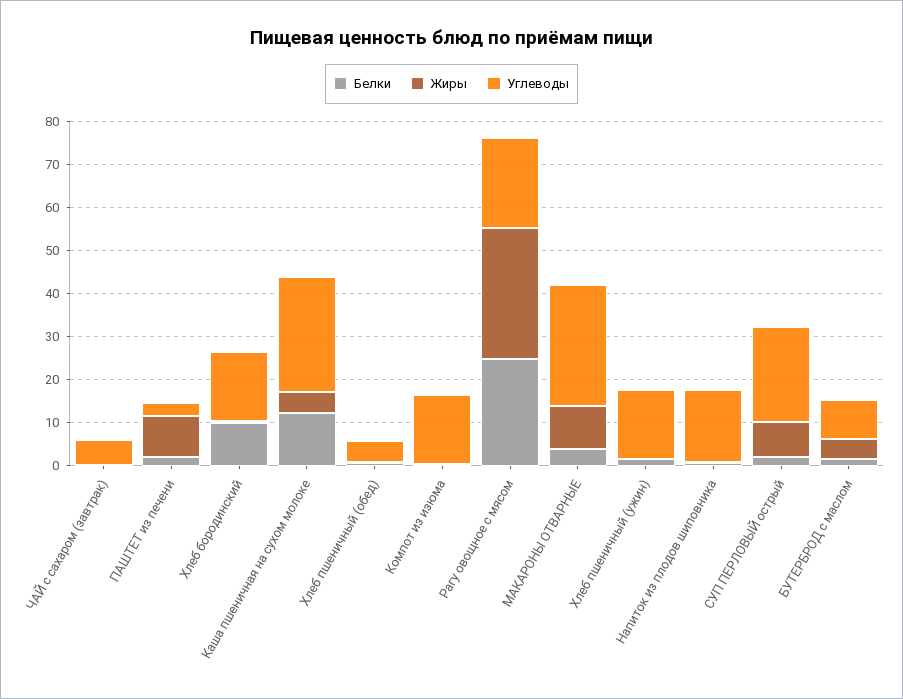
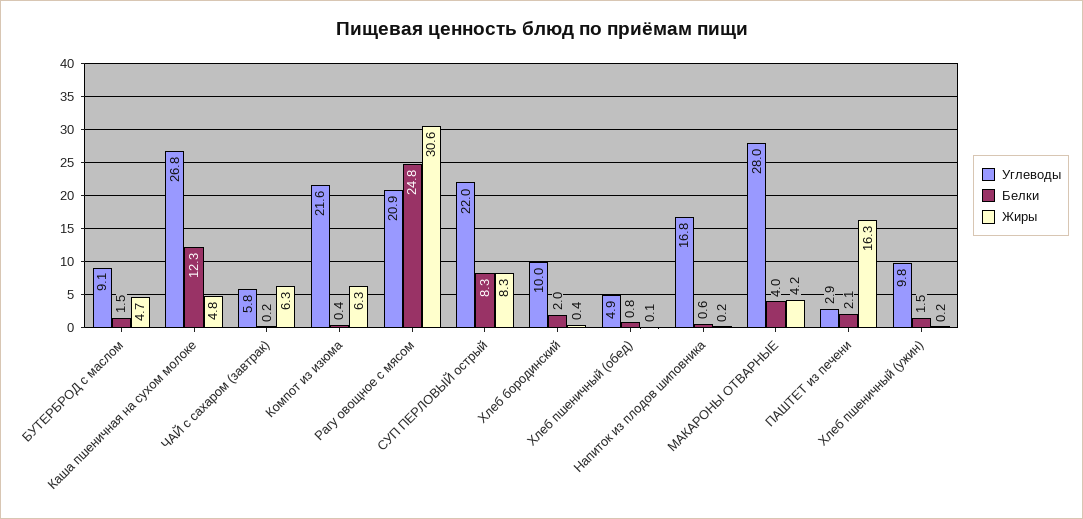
Жиры, ЧАЙ с сахаром (завтрак): 0 -> 6.3
Жиры, ПАШТЕТ из печени: 10 -> 16.3
Белки, Хлеб бородинский: 10 -> 2
Углеводы, Хлеб бородинский: 16 -> 10
Жиры, Компот из изюма: 0 -> 6.3
Углеводы, Компот из изюма: 16 -> 21.6
Жиры, МАКАРОНЫ ОТВАРНЫЕ: 10 -> 4.2
Углеводы, Хлеб пшеничный (ужин): 16 -> 9.8
Белки, СУП ПЕРЛОВЫЙ острый: 2 -> 8.3

